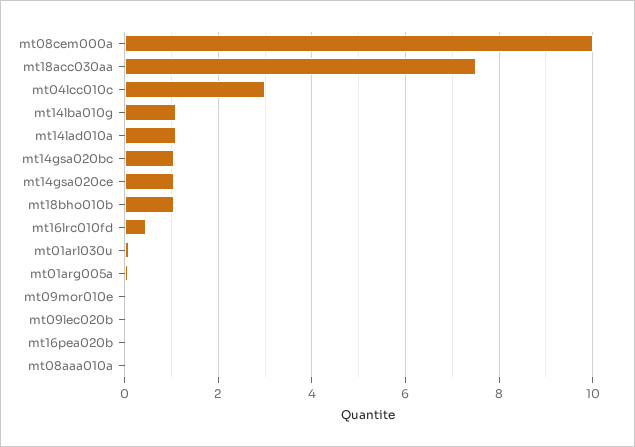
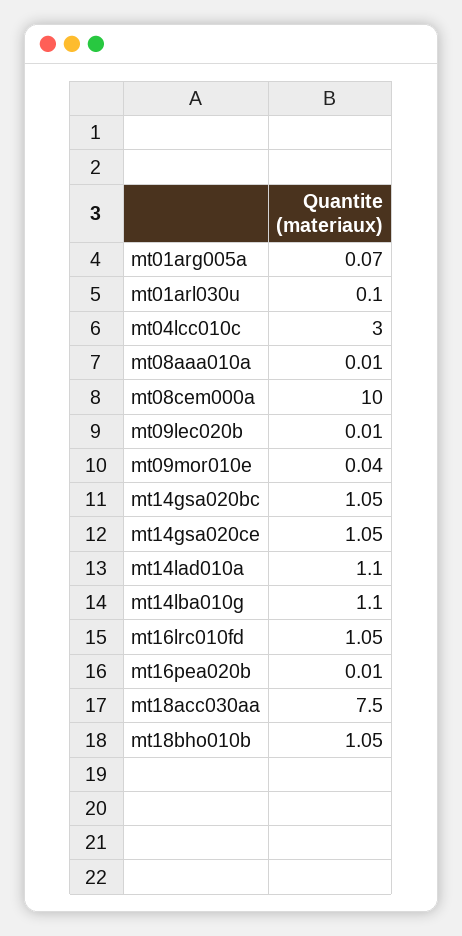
mt16lrc010fd: 0.4 -> 1.05

